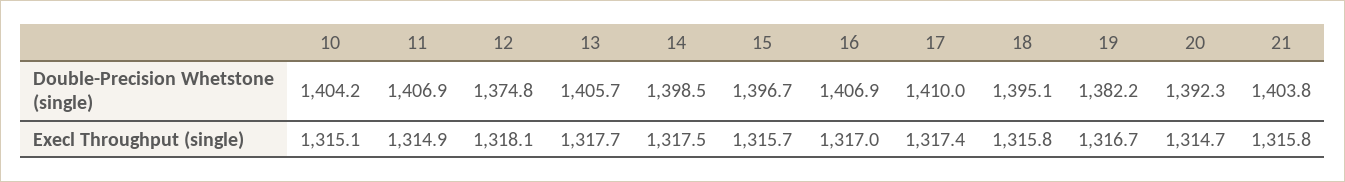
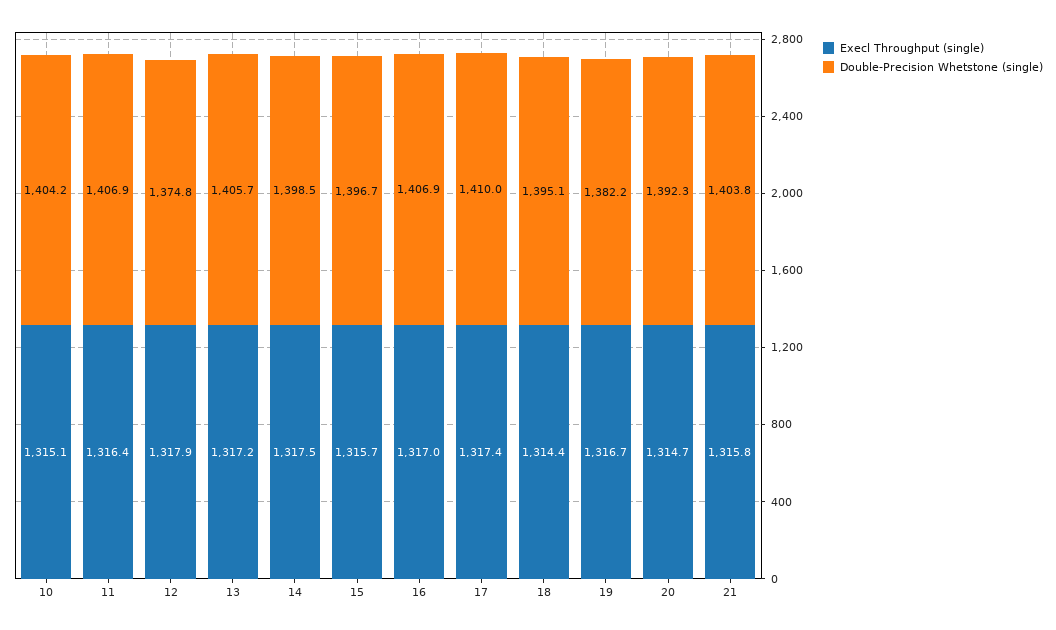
Execl Throughput (single), 11: 1314.9 -> 1316.4
Execl Throughput (single), 12: 1318.1 -> 1317.9
Execl Throughput (single), 13: 1317.7 -> 1317.2
Execl Throughput (single), 18: 1315.8 -> 1314.4

